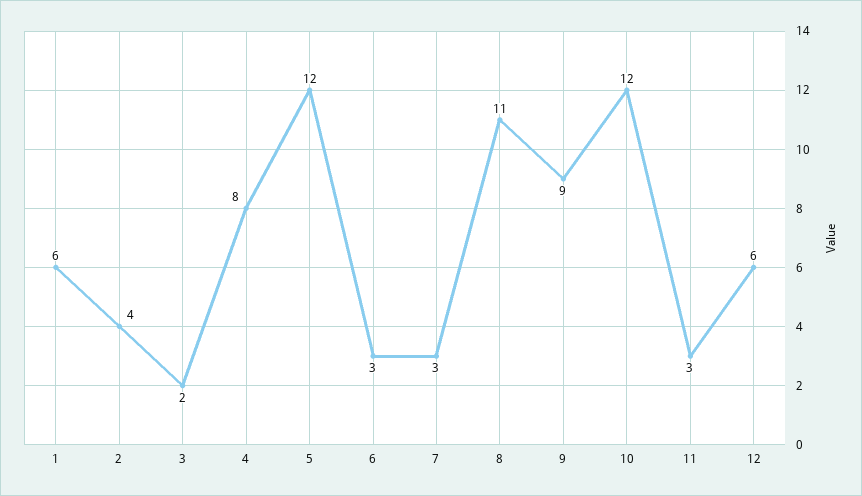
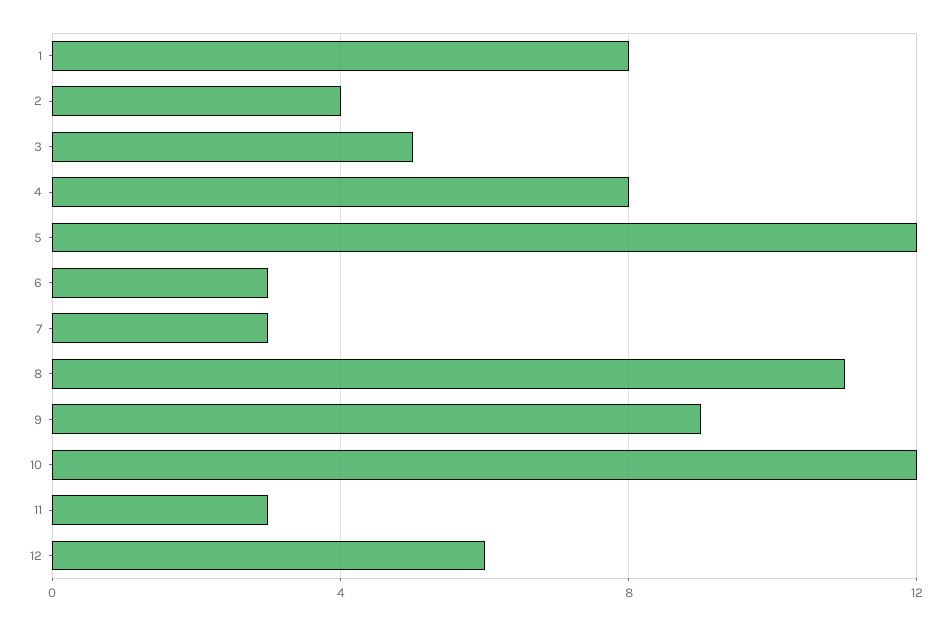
1: 6 -> 8
3: 2 -> 5

